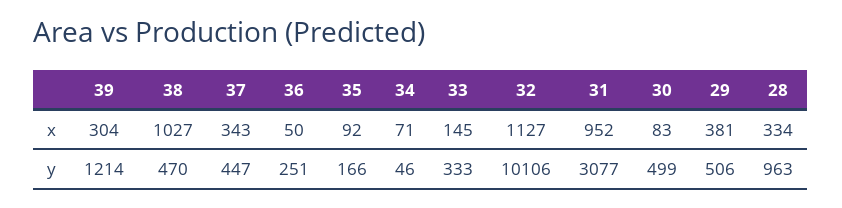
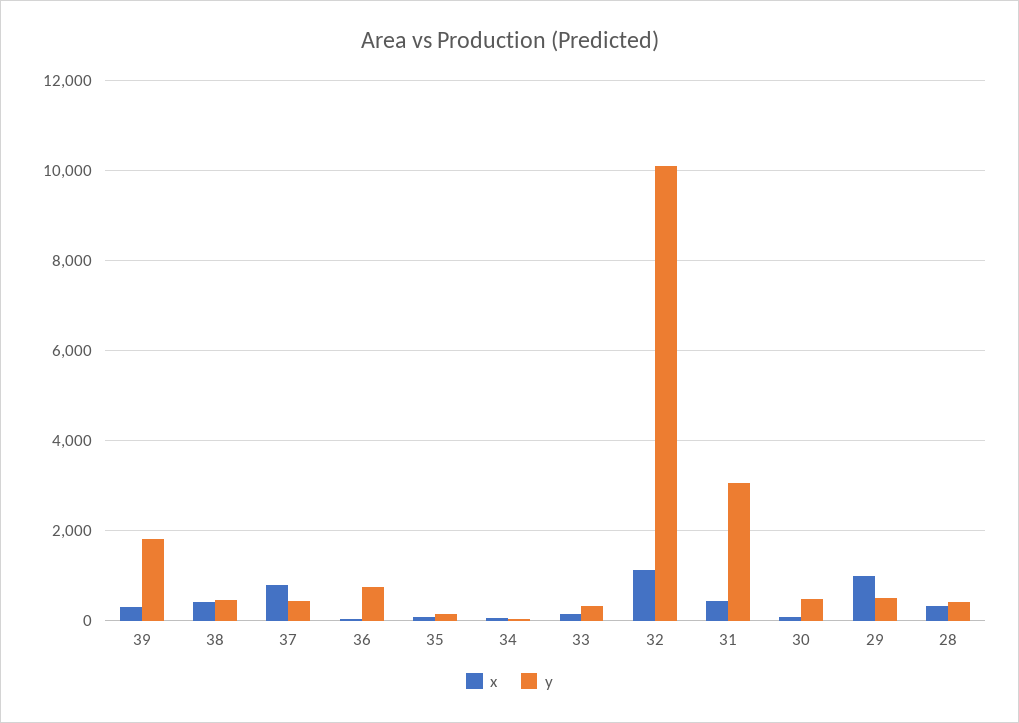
x, 38: 1027 -> 400
x, 37: 343 -> 800
x, 31: 952 -> 400
x, 29: 381 -> 1000
y, 39: 1214 -> 1800
y, 36: 251 -> 800
y, 28: 963 -> 400

